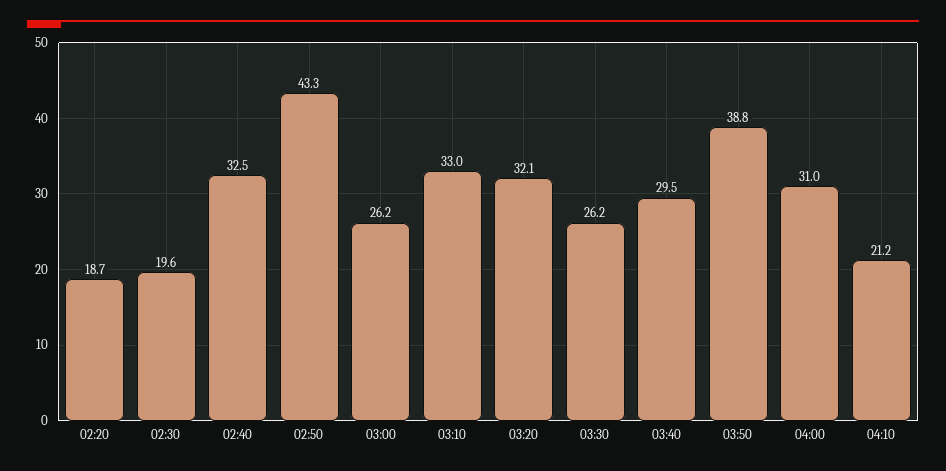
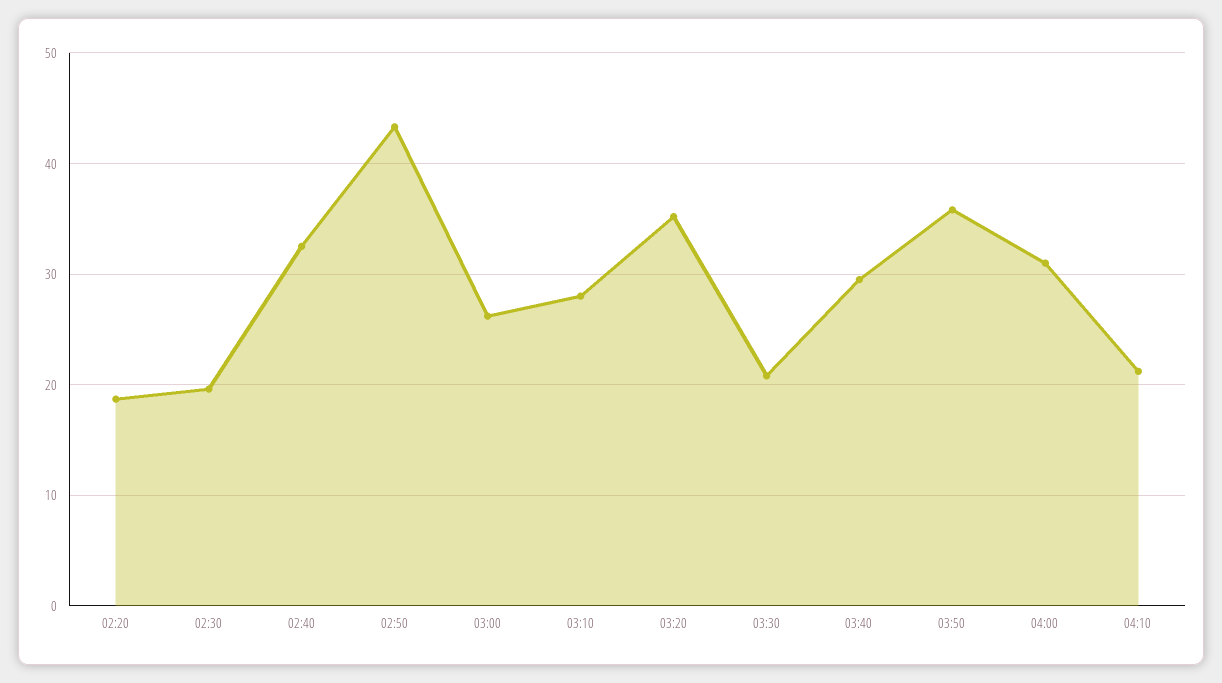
03:10: 33 -> 28
03:20: 32.1 -> 35
03:30: 26.2 -> 21
03:50: 38.8 -> 36

